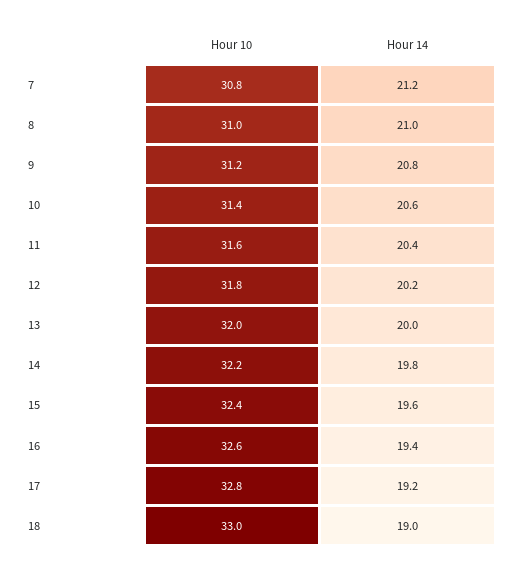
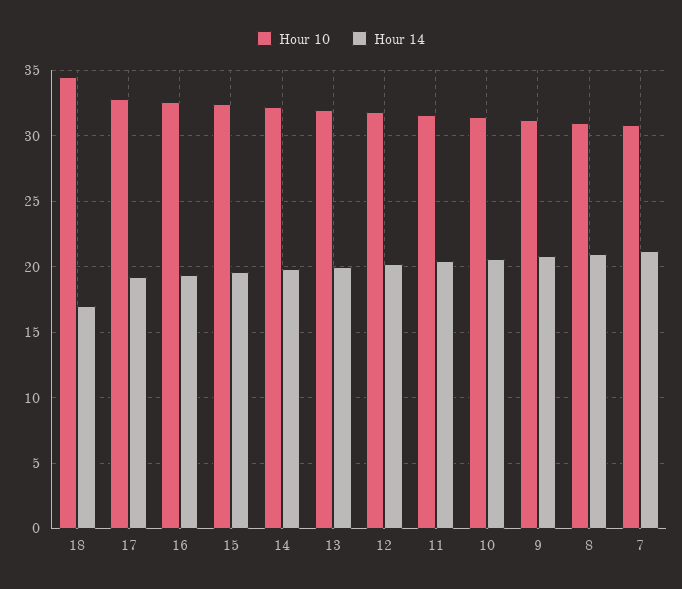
Hour 10, 18: 33 -> 34.5
Hour 14, 18: 19 -> 17

